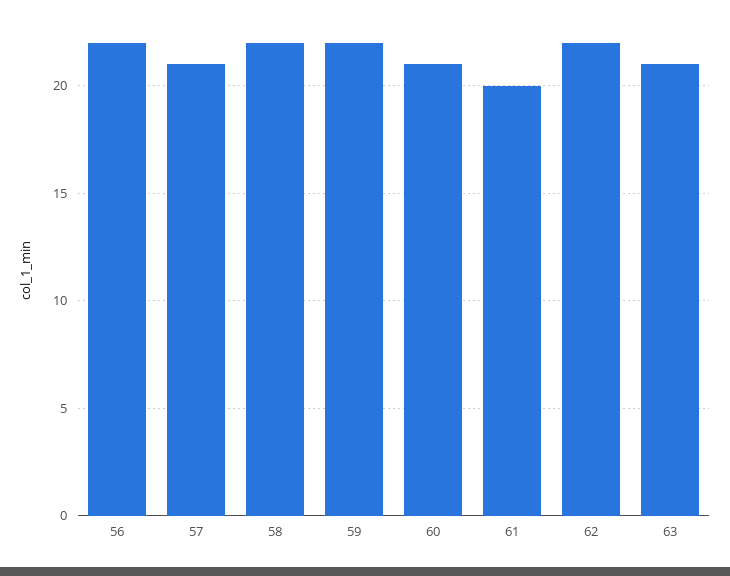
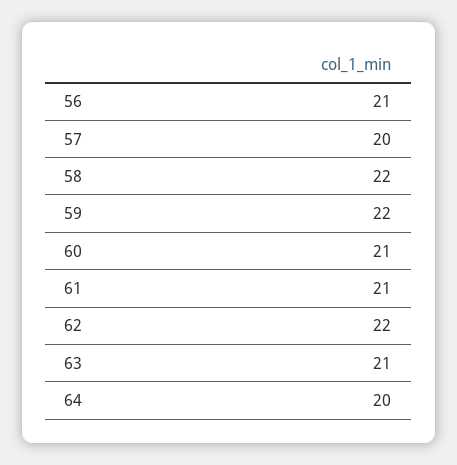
56: 22 -> 21
57: 21 -> 20
61: 20 -> 21
64: none -> 20

